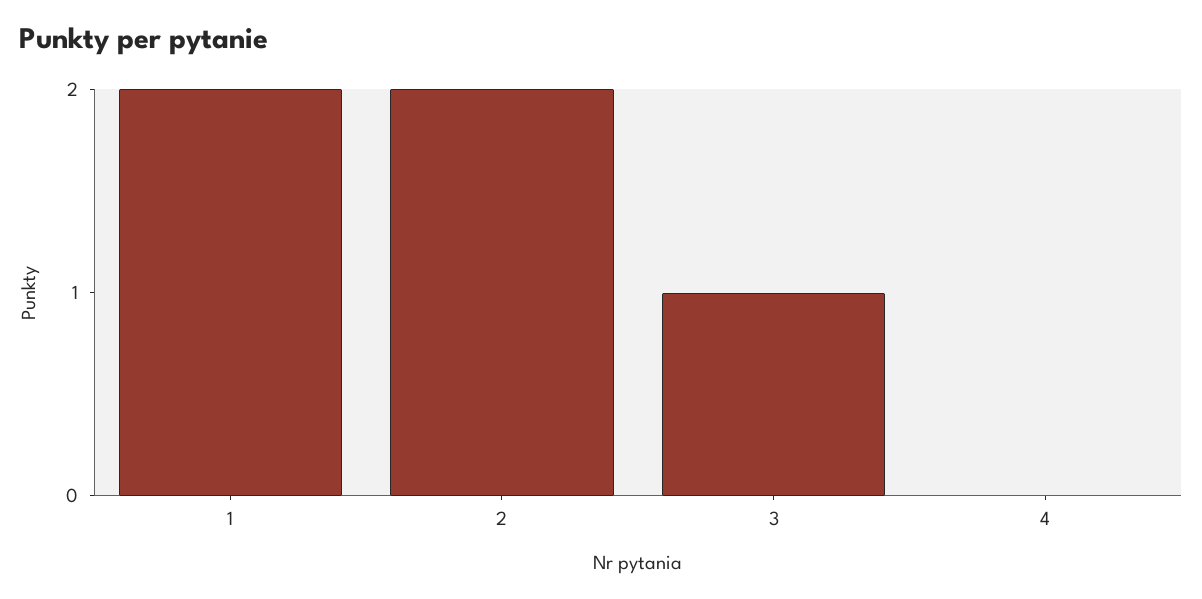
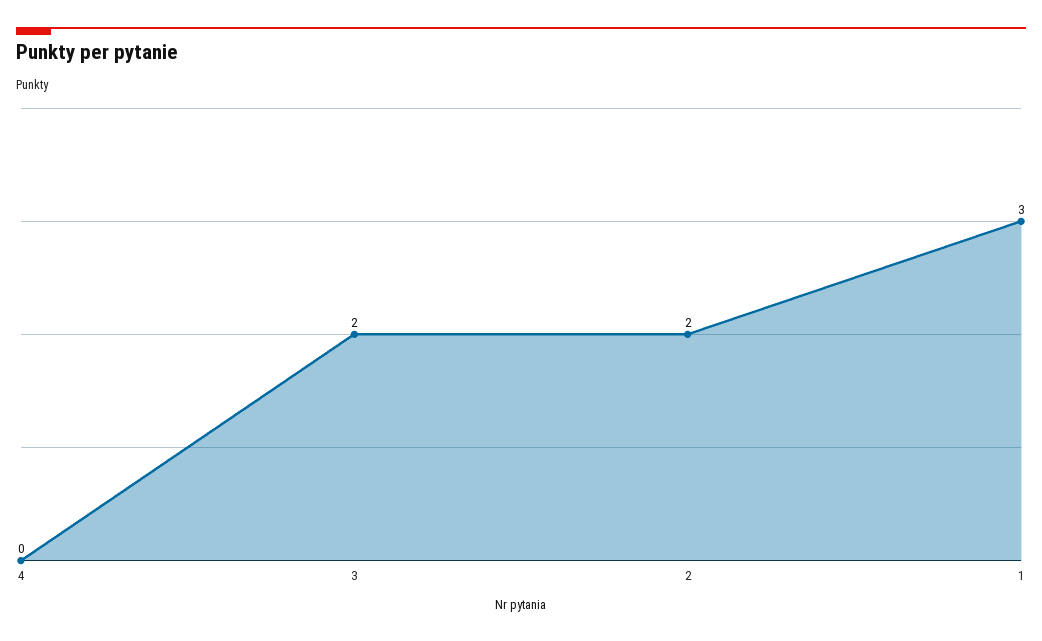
1: 2 -> 3
3: 1 -> 2

